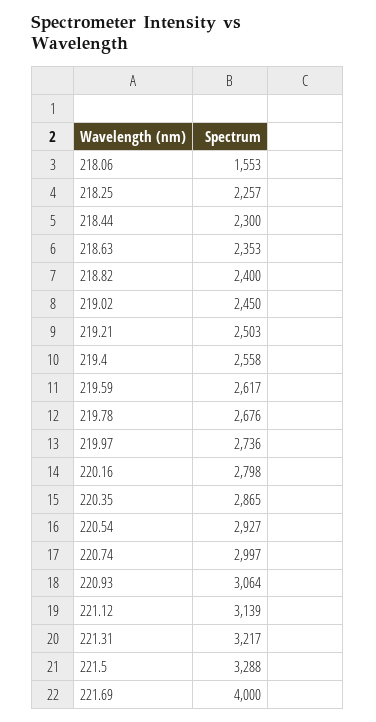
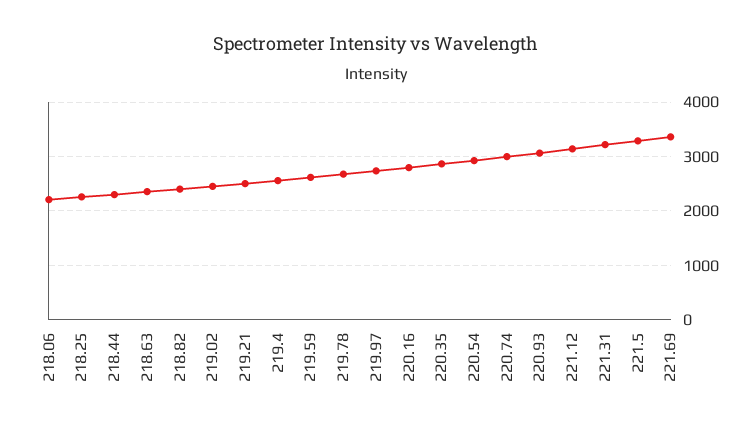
218.06: 1553 -> 2200
221.69: 4000 -> 3400

